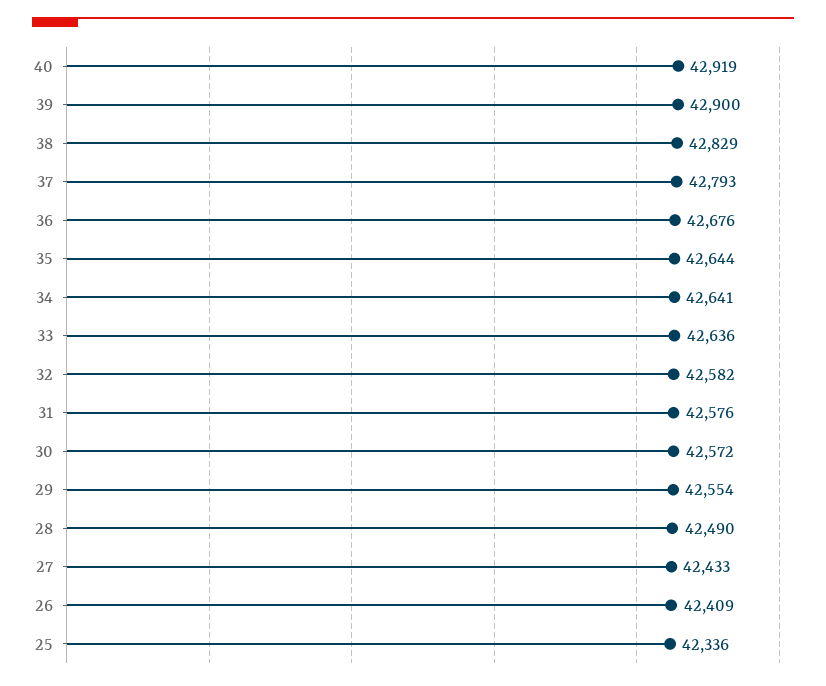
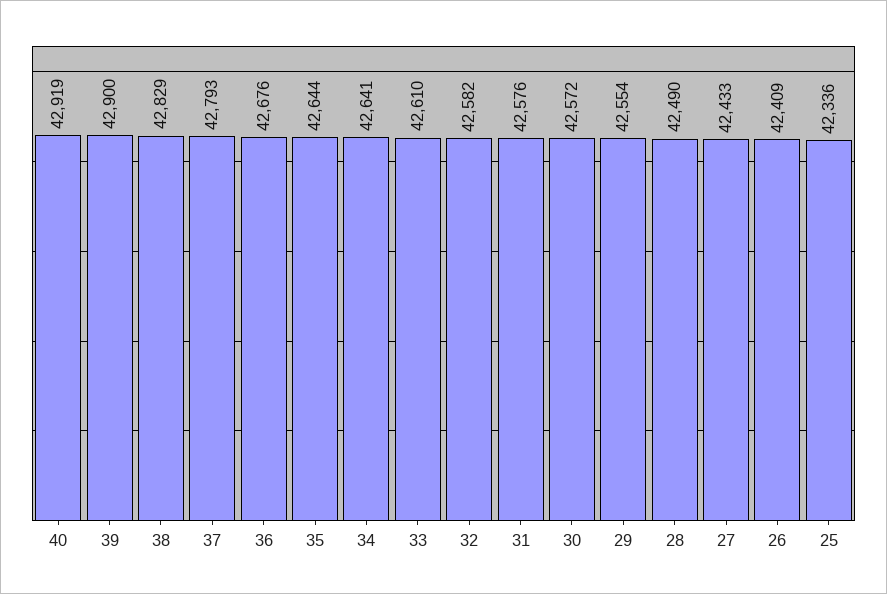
33: 42636 -> 42610

